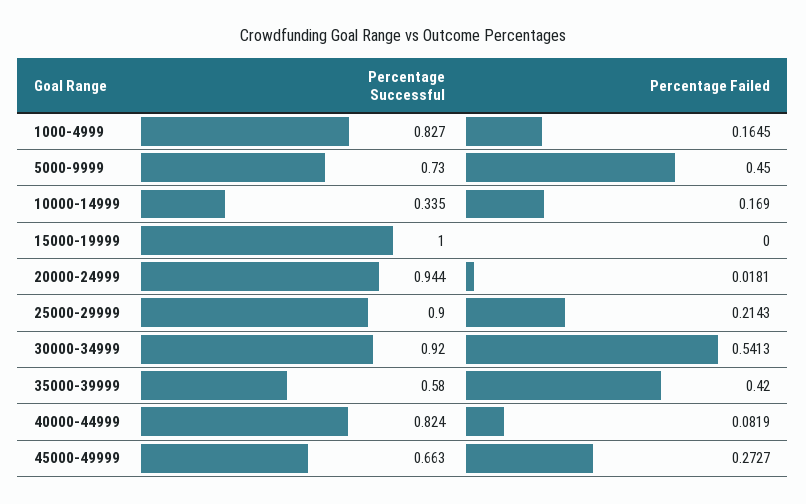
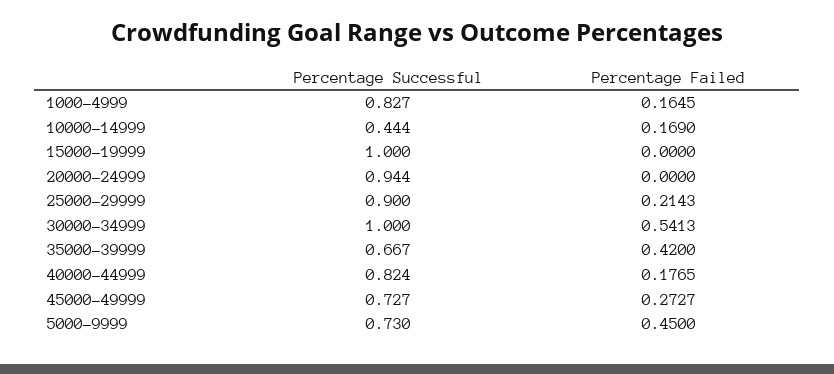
Percentage Successful, 10000-14999: 0.335 -> 0.444
Percentage Failed, 20000-24999: 0.0181 -> 0
Percentage Successful, 30000-34999: 0.92 -> 1
Percentage Successful, 35000-39999: 0.58 -> 0.667
Percentage Failed, 40000-44999: 0.0819 -> 0.1765
Percentage Successful, 45000-49999: 0.663 -> 0.727

